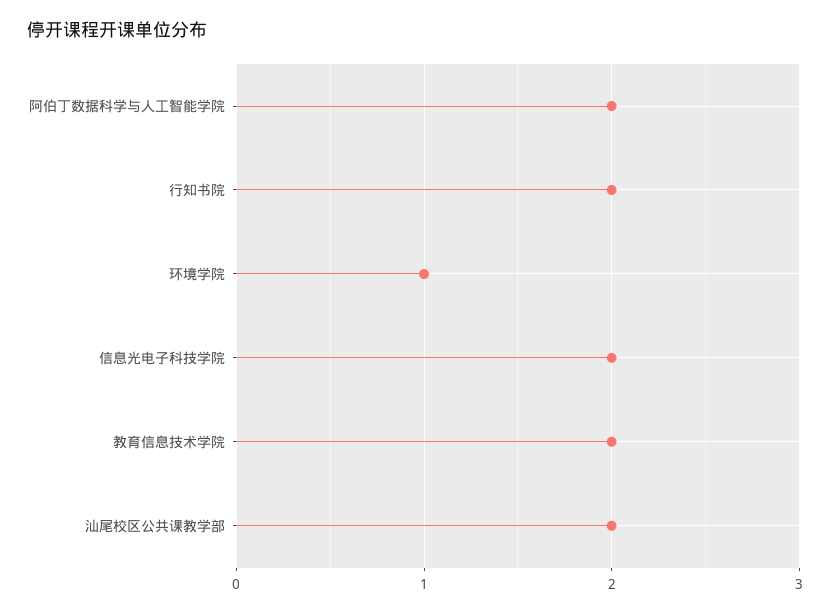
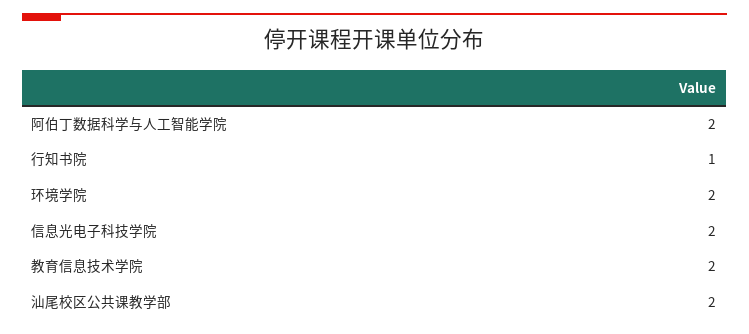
行知书院: 2 -> 1
环境学院: 1 -> 2

